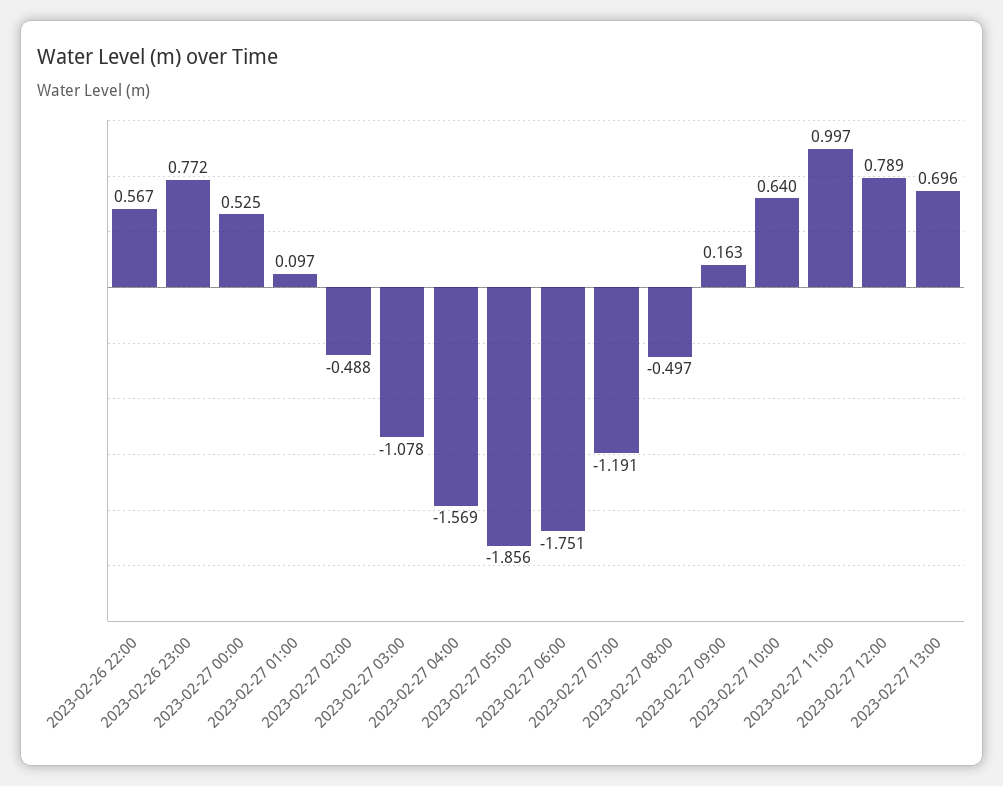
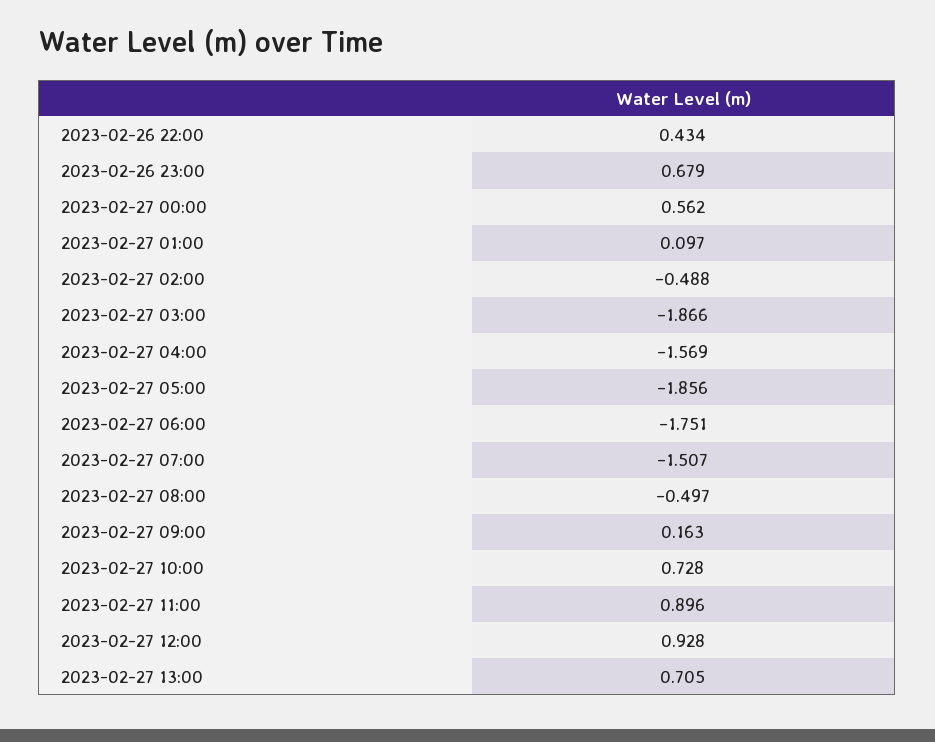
2023-02-26 22:00: 0.567 -> 0.434
2023-02-26 23:00: 0.772 -> 0.679
2023-02-27 00:00: 0.525 -> 0.562
2023-02-27 03:00: -1.078 -> -1.866
2023-02-27 07:00: -1.191 -> -1.507
2023-02-27 10:00: 0.64 -> 0.728
2023-02-27 11:00: 0.997 -> 0.896
2023-02-27 12:00: 0.789 -> 0.928
2023-02-27 13:00: 0.696 -> 0.705

